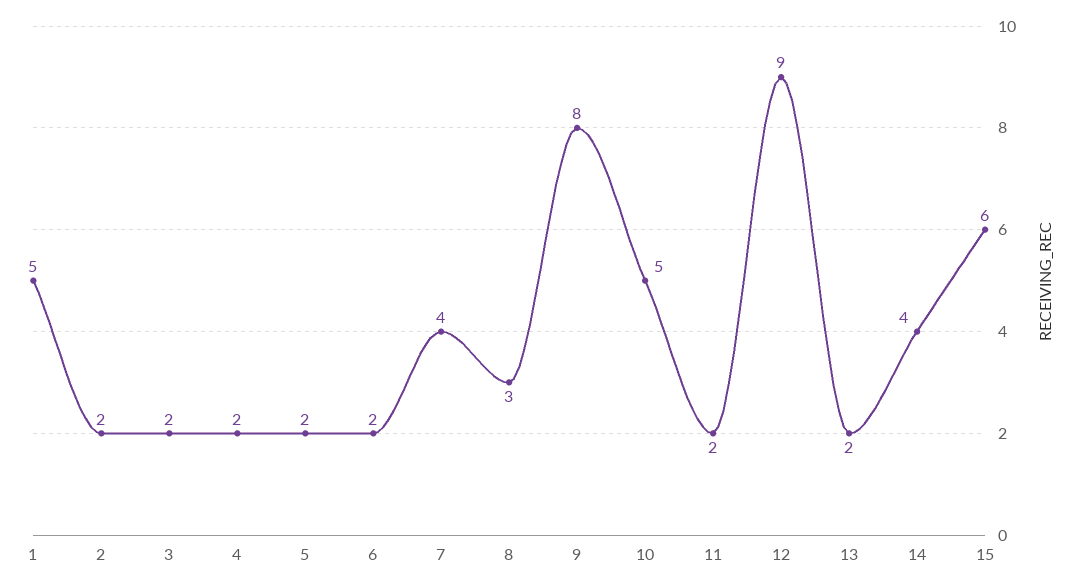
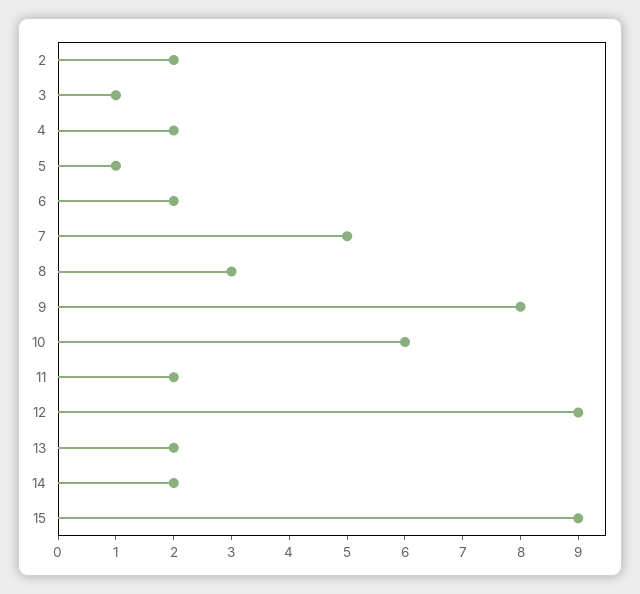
1: 5 -> none
3: 2 -> 1
5: 2 -> 1
7: 4 -> 5
10: 5 -> 6
14: 4 -> 2
15: 6 -> 9

